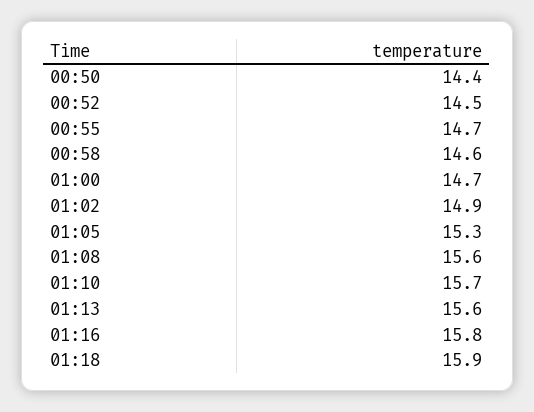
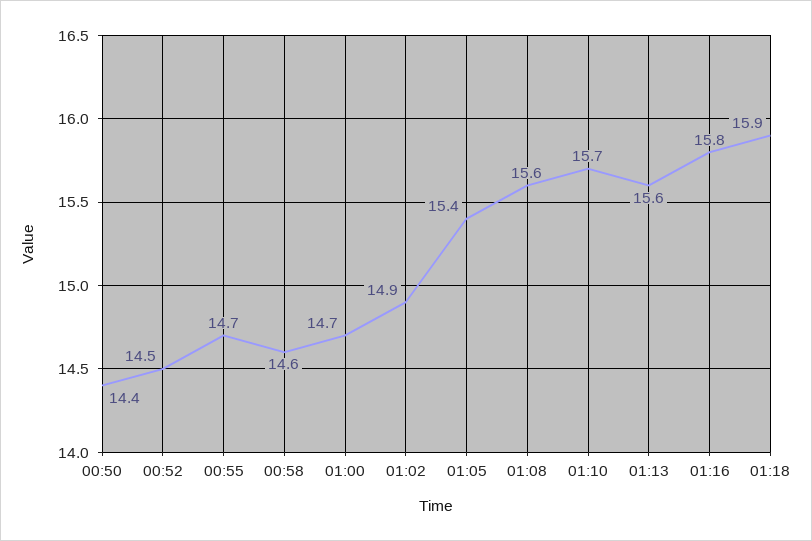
01:05: 15.3 -> 15.4

